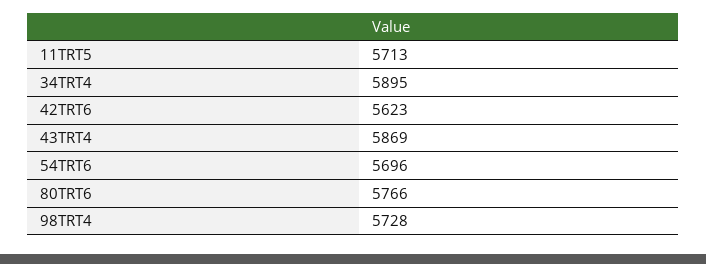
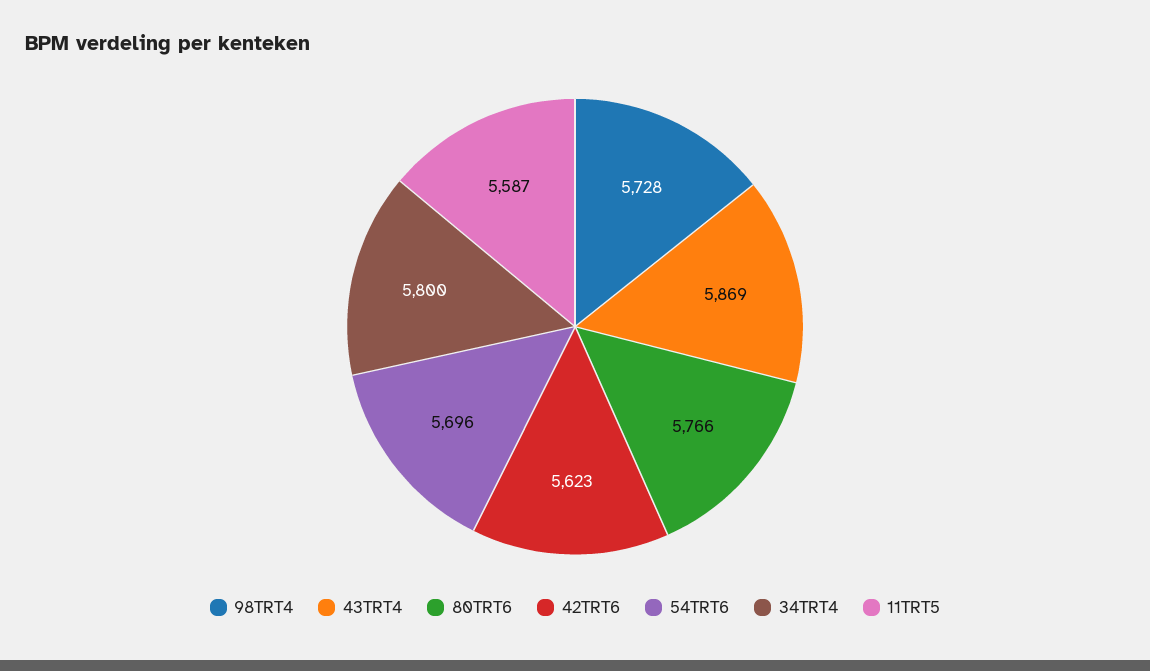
11TRT5: 5713 -> 5587
34TRT4: 5895 -> 5800

